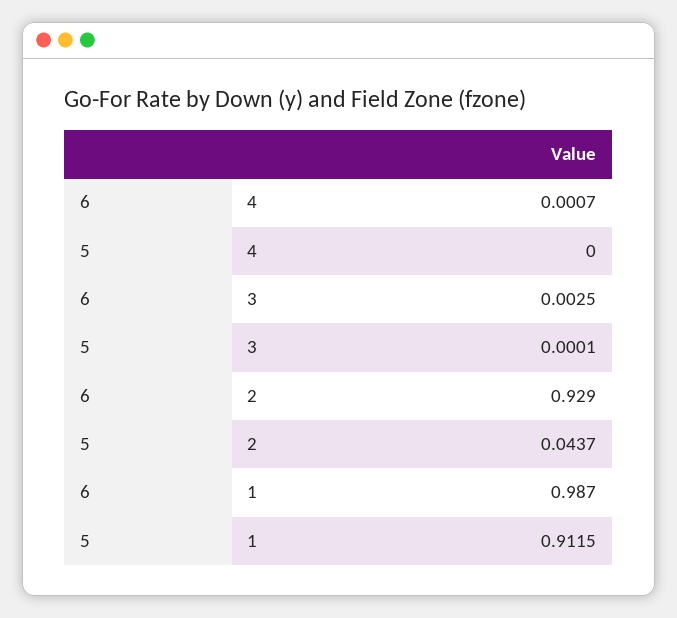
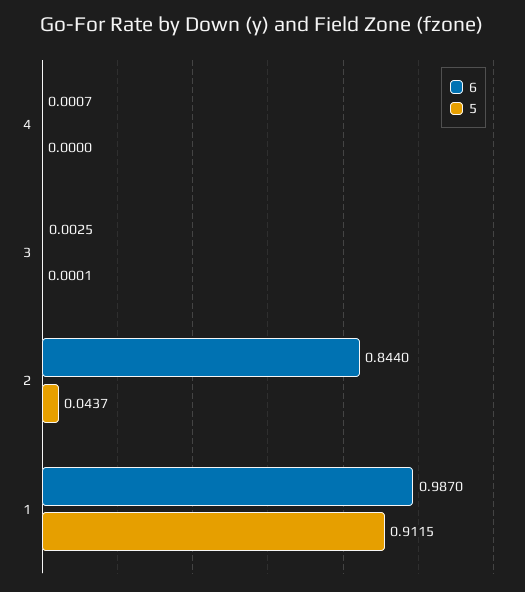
6, 2: 0.929 -> 0.844

